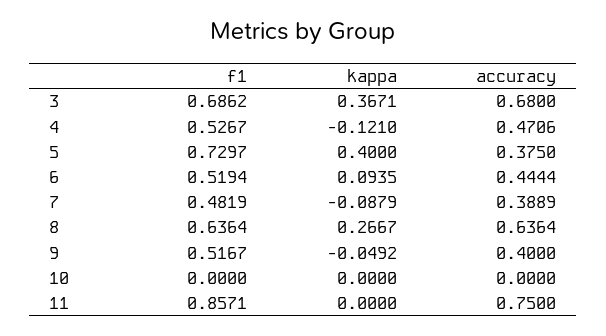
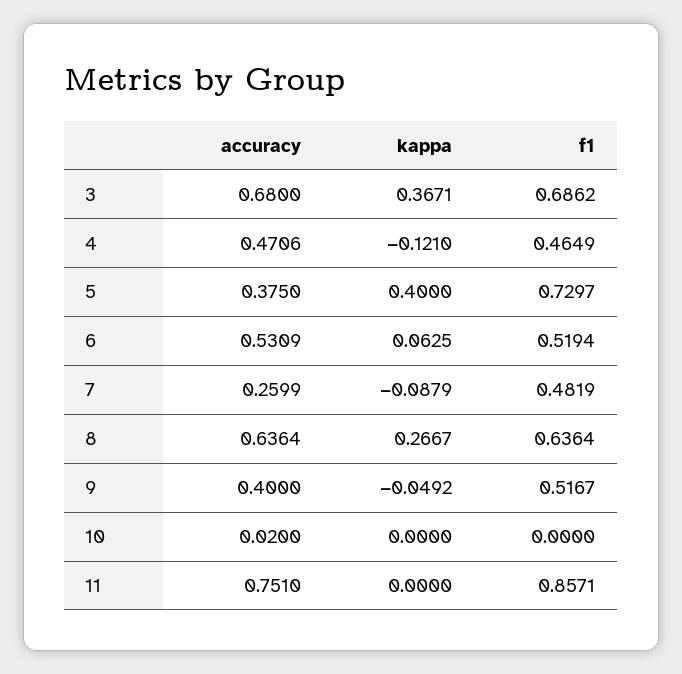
f1, 4: 0.5267 -> 0.4649
kappa, 6: 0.0935 -> 0.0625
accuracy, 6: 0.4444 -> 0.5309
accuracy, 7: 0.3889 -> 0.2599
accuracy, 10: 0 -> 0.02
accuracy, 11: 0.75 -> 0.751

